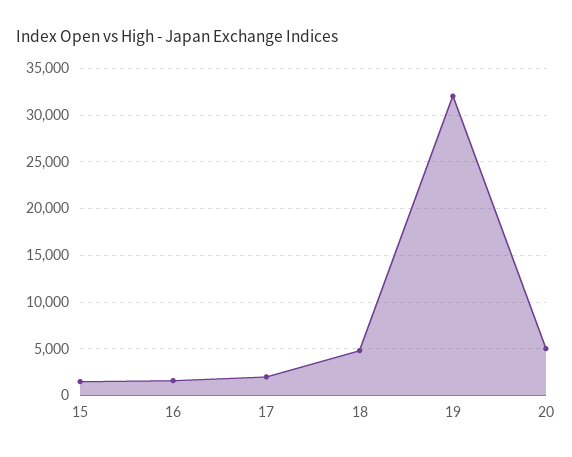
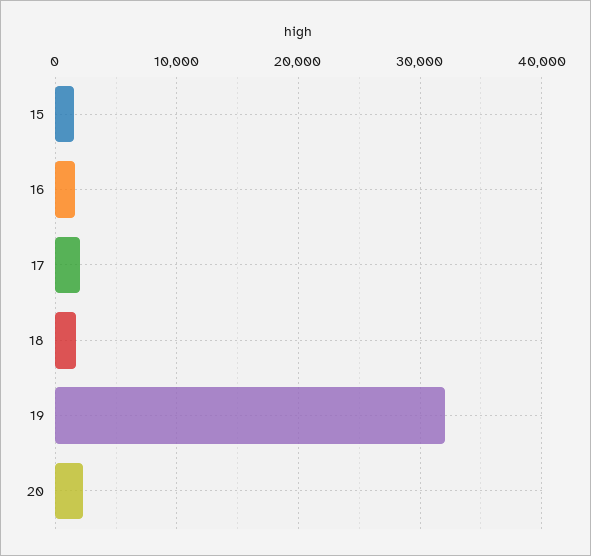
18: 5000 -> 2000
20: 5000 -> 2000

